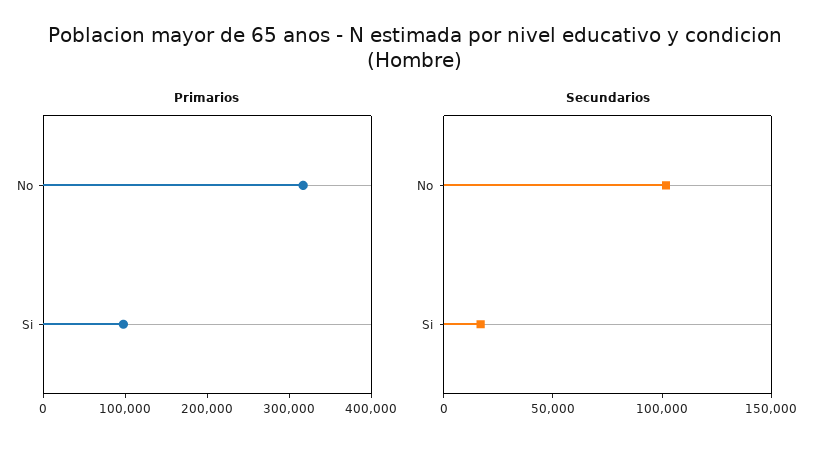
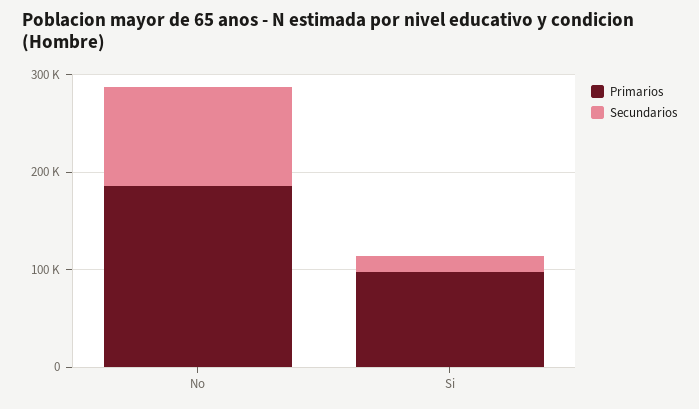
Primarios, No: 320000 -> 180000

